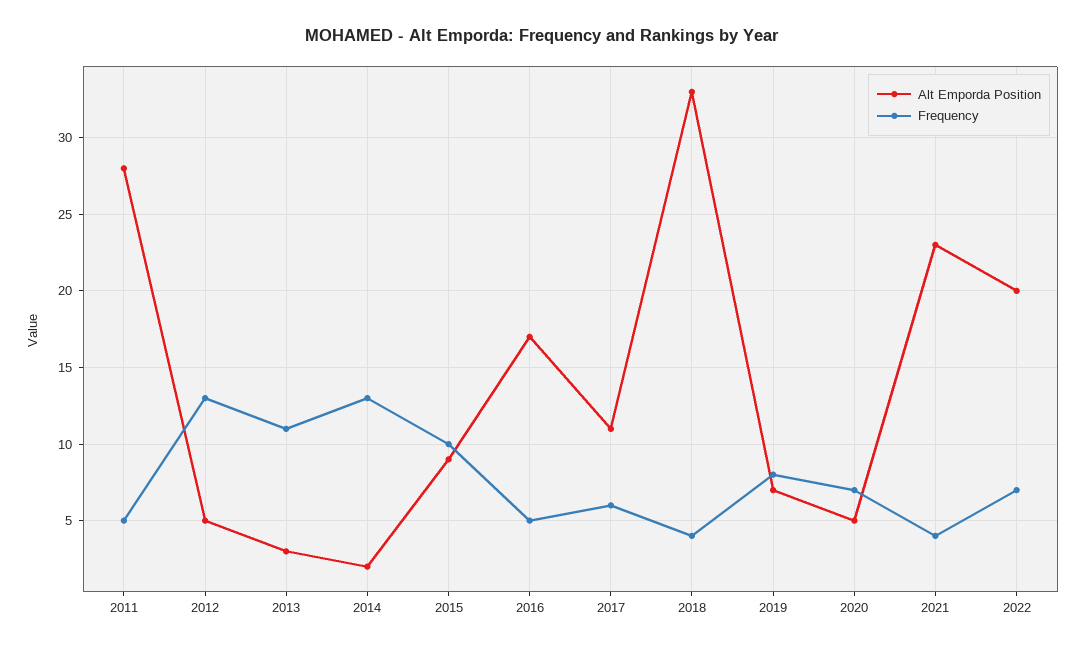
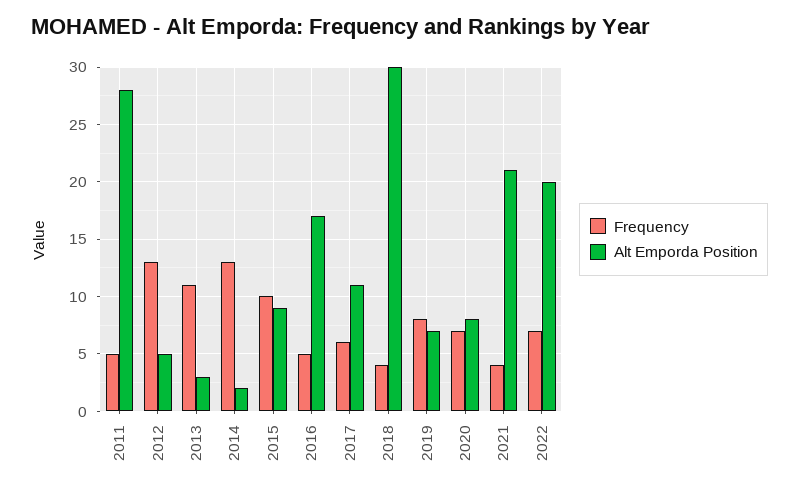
Alt Emporda Position, 2018: 33 -> 30
Alt Emporda Position, 2020: 5 -> 8
Alt Emporda Position, 2021: 23 -> 21

